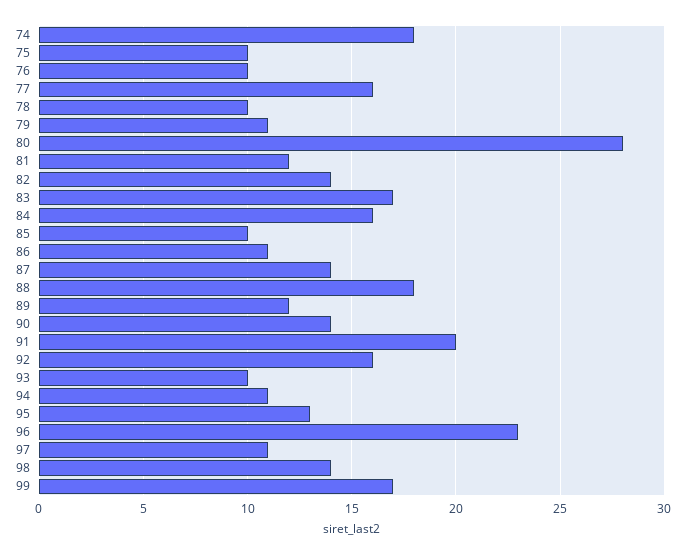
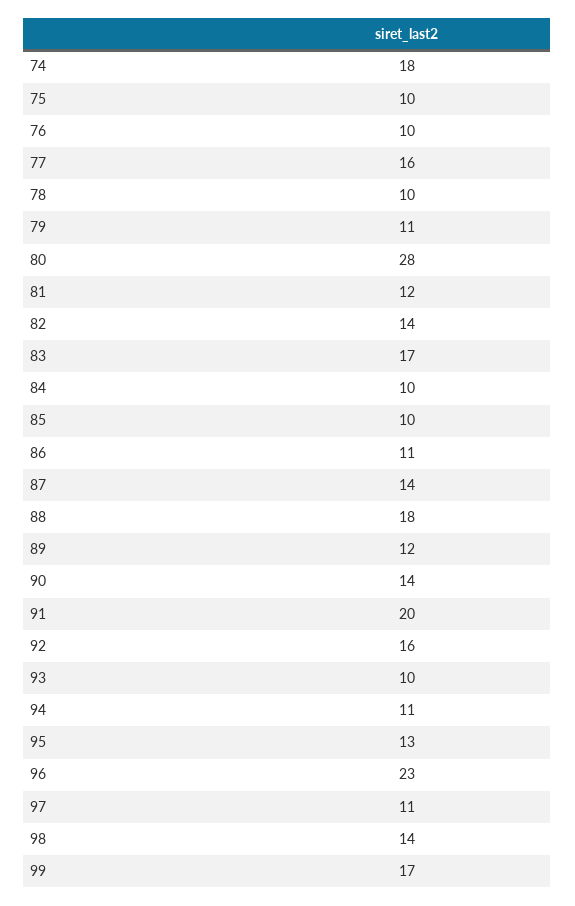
84: 16 -> 10

